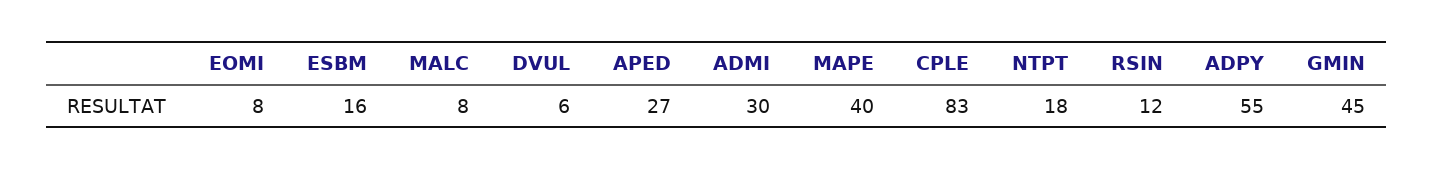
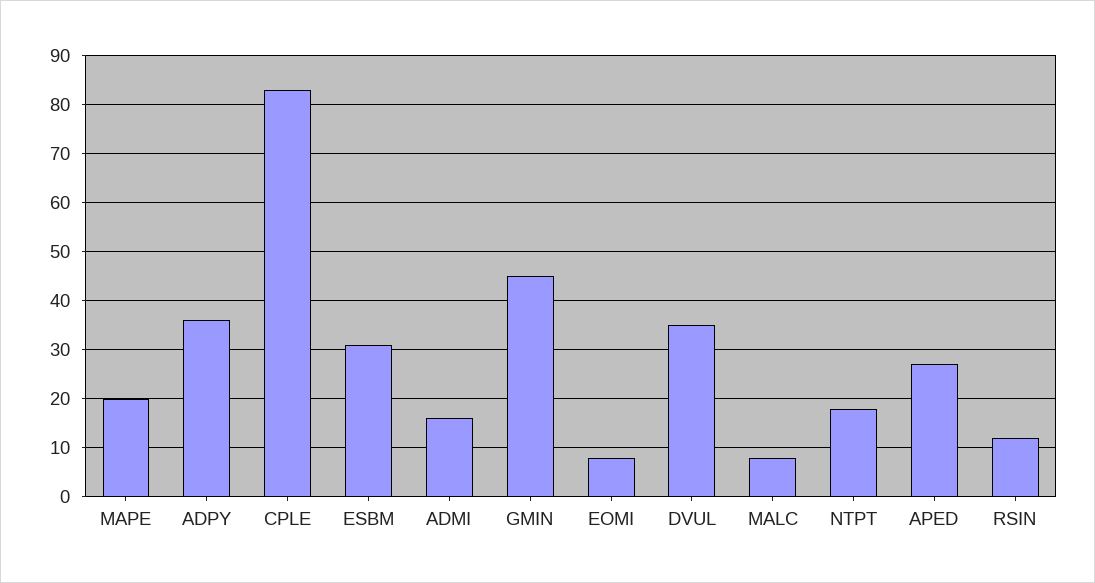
ESBM: 16 -> 30
DVUL: 6 -> 35
ADMI: 30 -> 15
MAPE: 40 -> 20
ADPY: 55 -> 35

